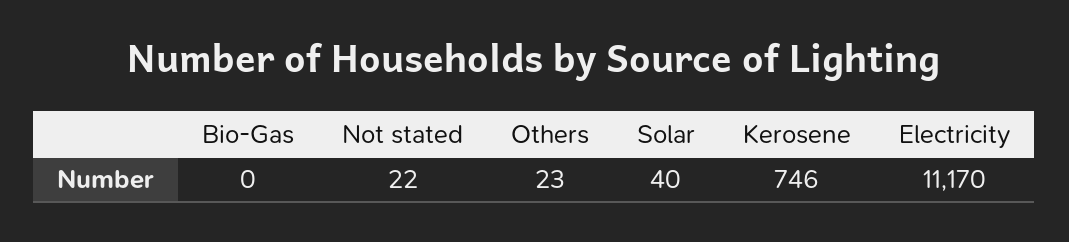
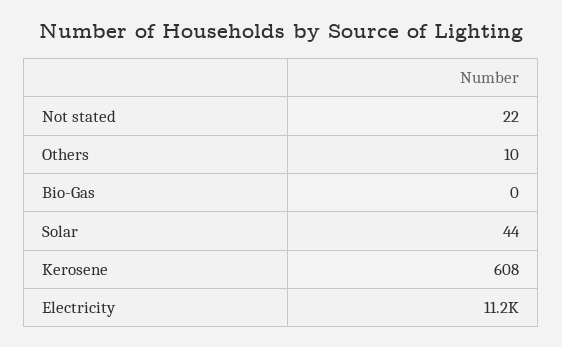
Others: 23 -> 10
Solar: 40 -> 44
Kerosene: 746 -> 608

